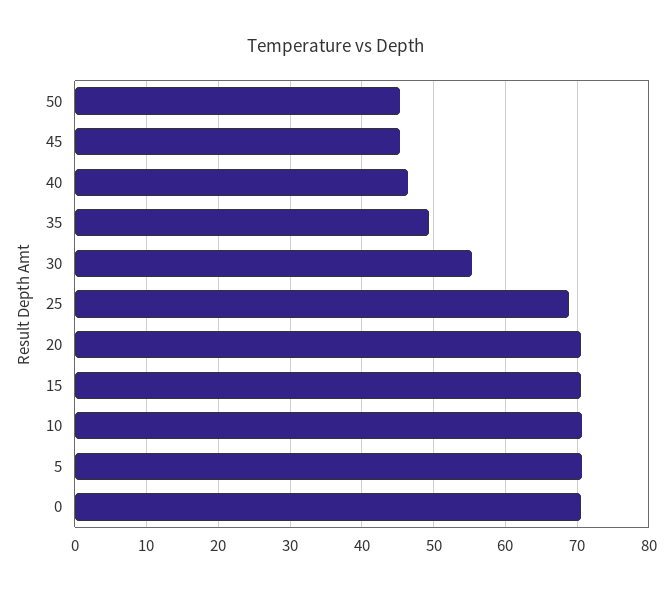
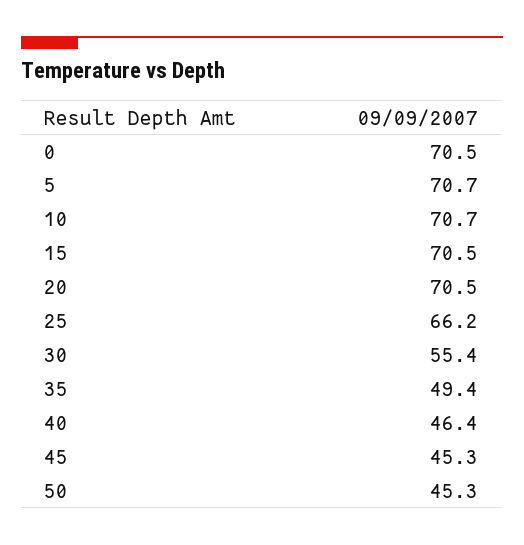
25: 69 -> 66.2

